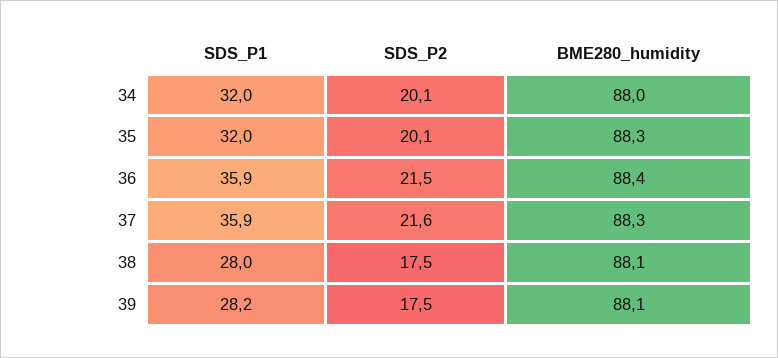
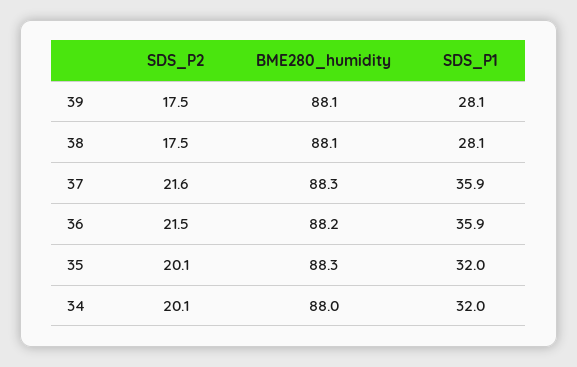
BME280_humidity, 36: 88.4 -> 88.2
SDS_P1, 38: 28 -> 28.1
SDS_P1, 39: 28.2 -> 28.1

